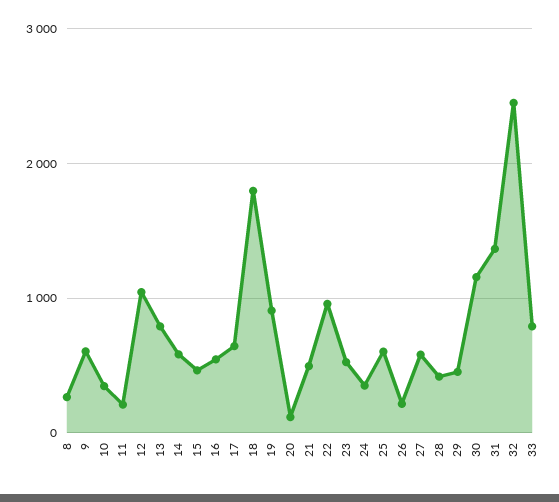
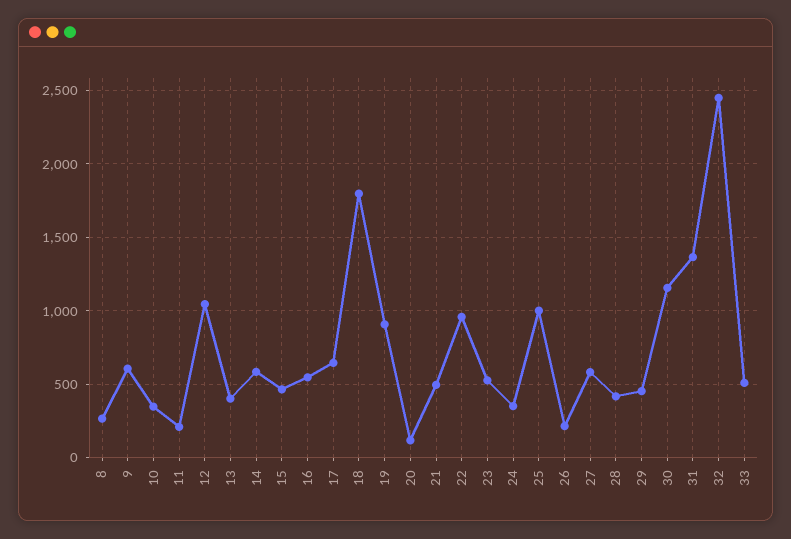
13: 800 -> 400
25: 600 -> 1000
33: 800 -> 500

